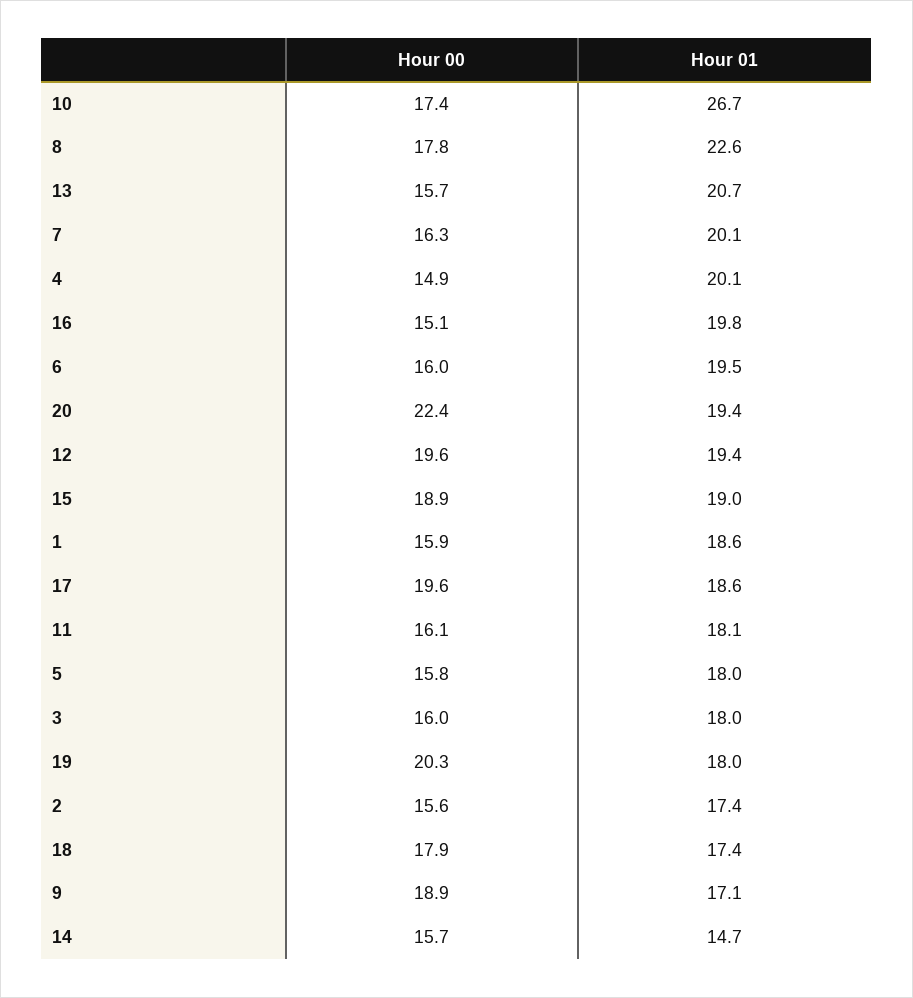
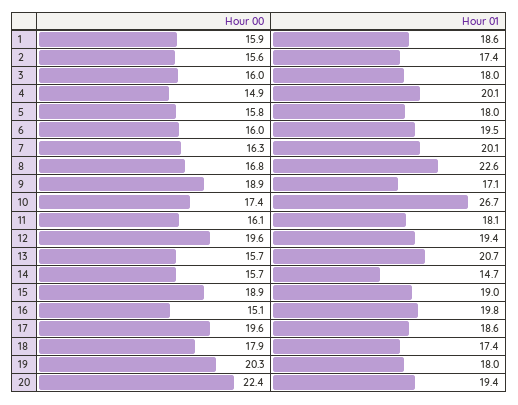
Hour 00, 8: 17.8 -> 16.8

